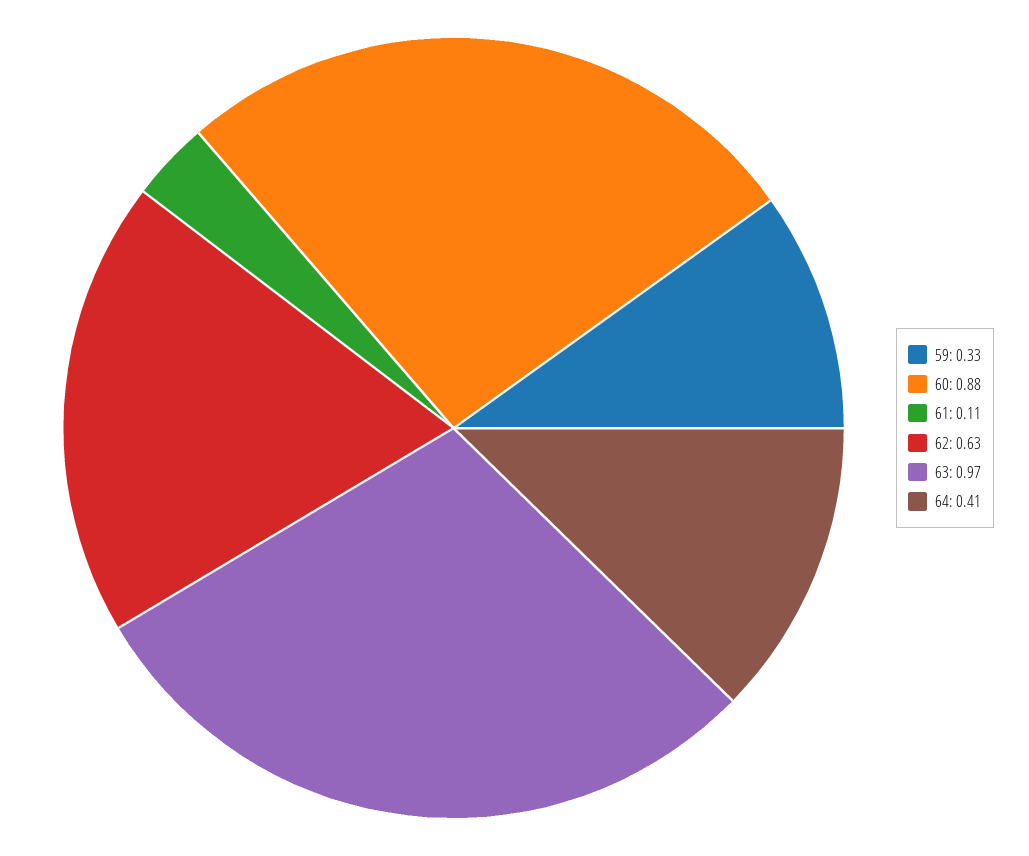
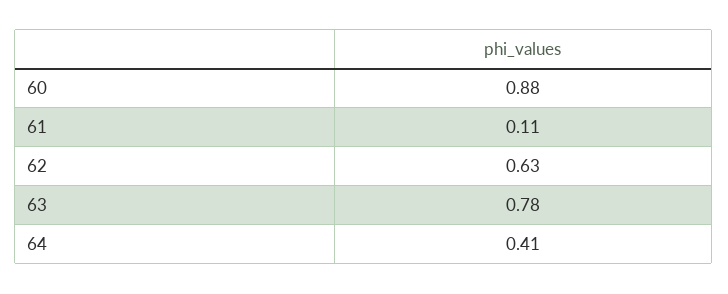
59: 0.33 -> none
63: 0.97 -> 0.78

